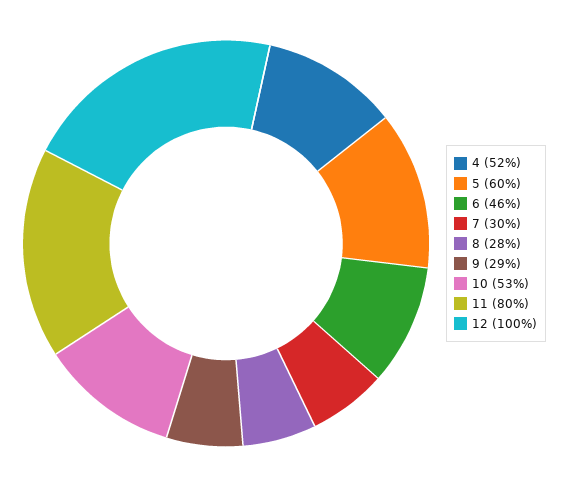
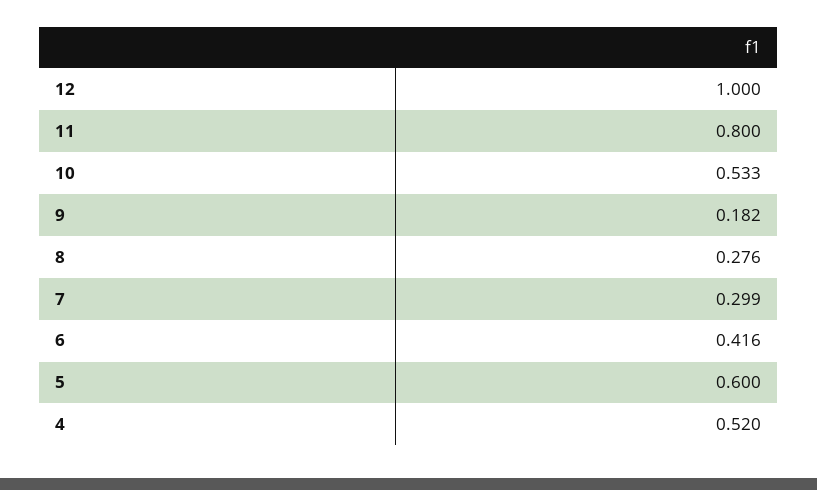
6: 0.46 -> 0.416
9: 0.29 -> 0.182

